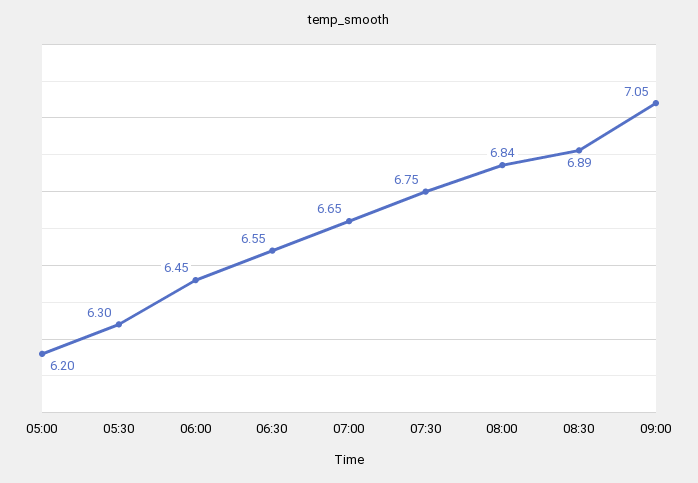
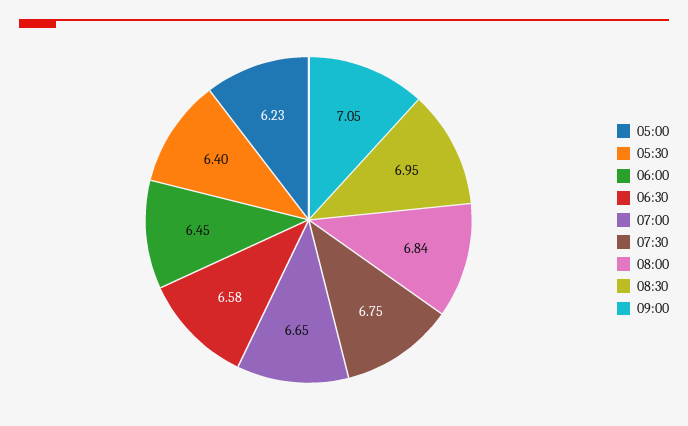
05:00: 6.2 -> 6.23
05:30: 6.3 -> 6.4
06:30: 6.55 -> 6.58
08:30: 6.89 -> 6.95

